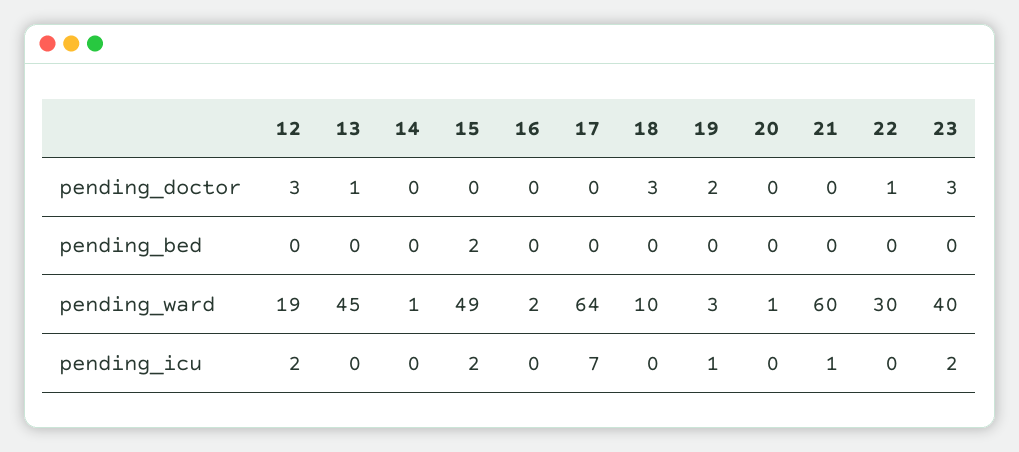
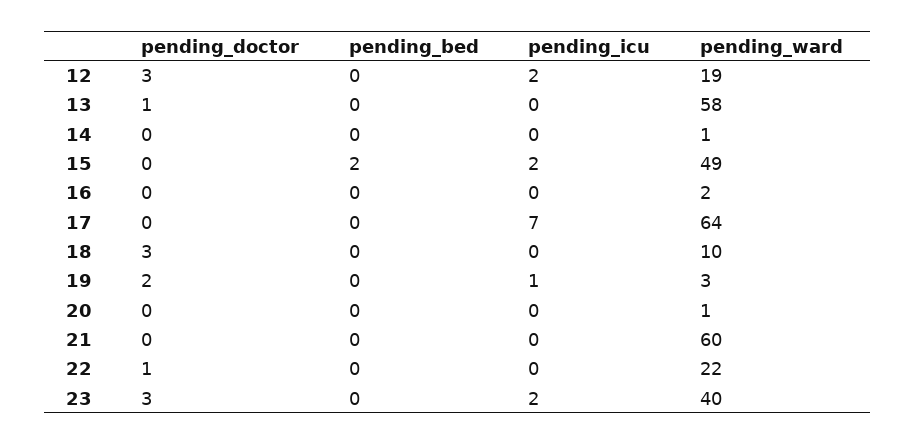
13, pending_ward: 45 -> 58
22, pending_ward: 30 -> 22
21, pending_icu: 1 -> 0

